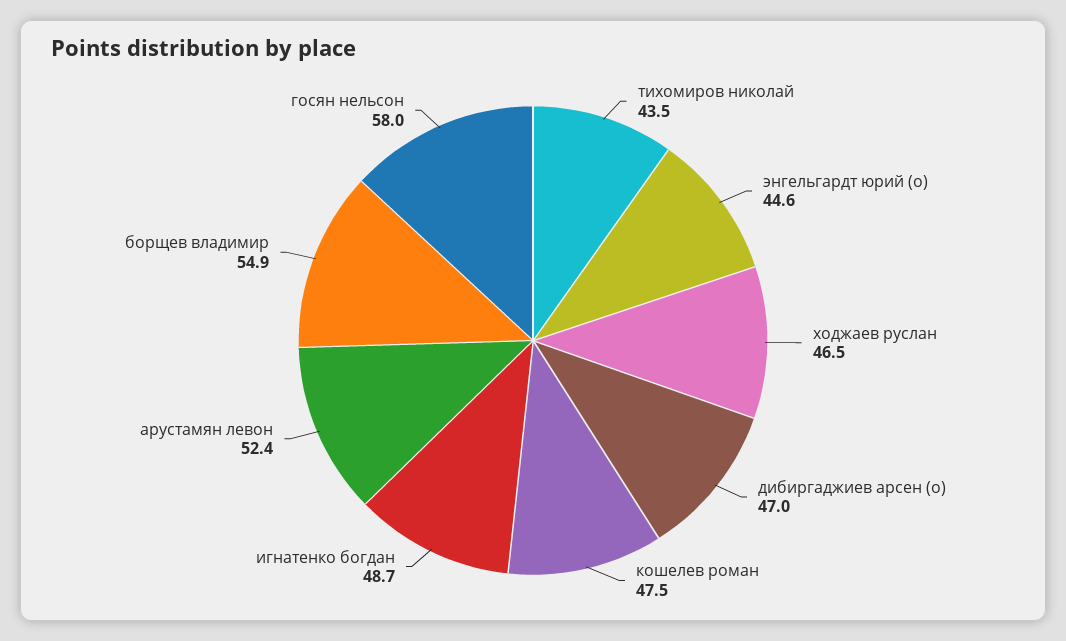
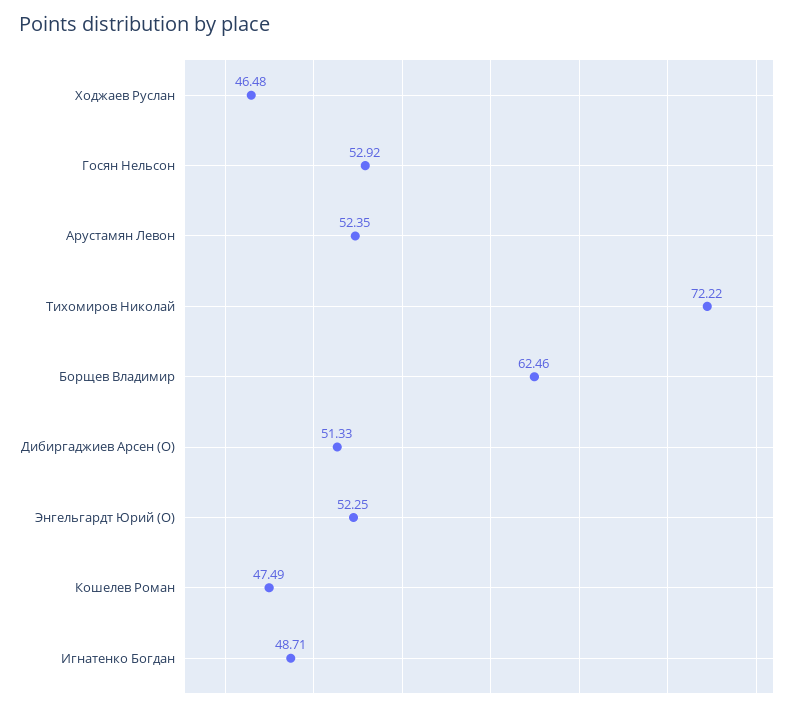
тихомиров николай: 43.5 -> 72.22
энгельгардт юрий (o): 44.6 -> 52.25
дибиргаджиев арсен (o): 47 -> 51.33
борщев владимир: 54.9 -> 62.46
госян нельсон: 58 -> 52.92

